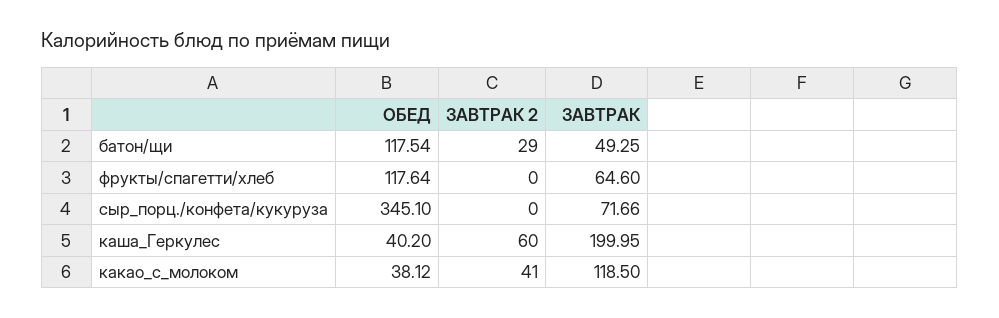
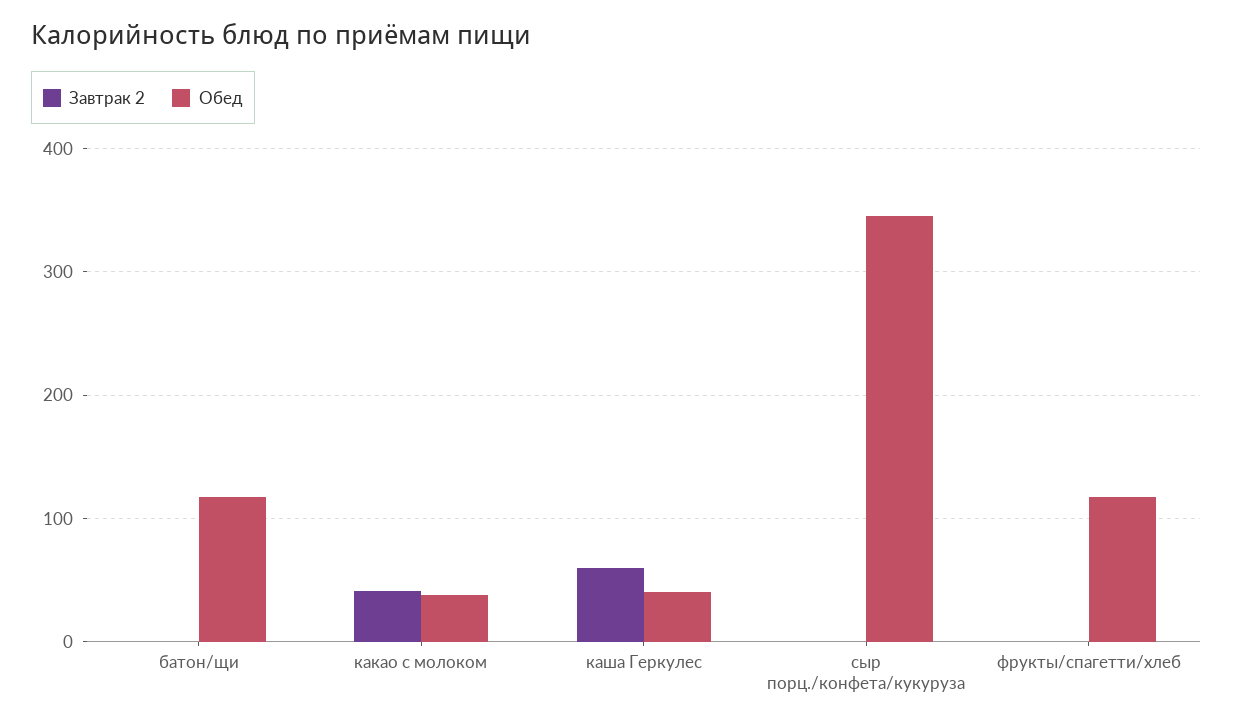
ЗАВТРАК 2, батон/щи: 29 -> 0
ЗАВТРАК, батон/щи: 49.25 -> none
ЗАВТРАК, фрукты/спагетти/хлеб: 64.6 -> none
ЗАВТРАК, сыр_порц./конфета/кукуруза: 71.66 -> none
ЗАВТРАК, каша_Геркулес: 199.95 -> none
ЗАВТРАК, какао_с_молоком: 118.5 -> none

